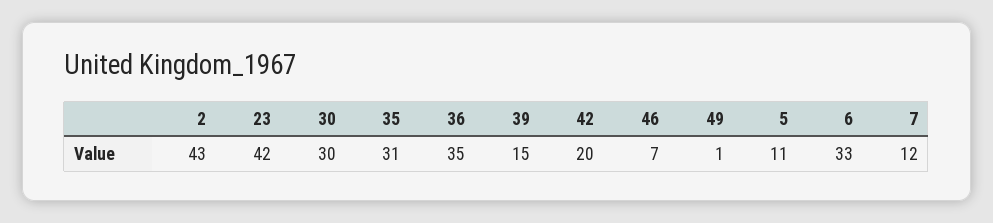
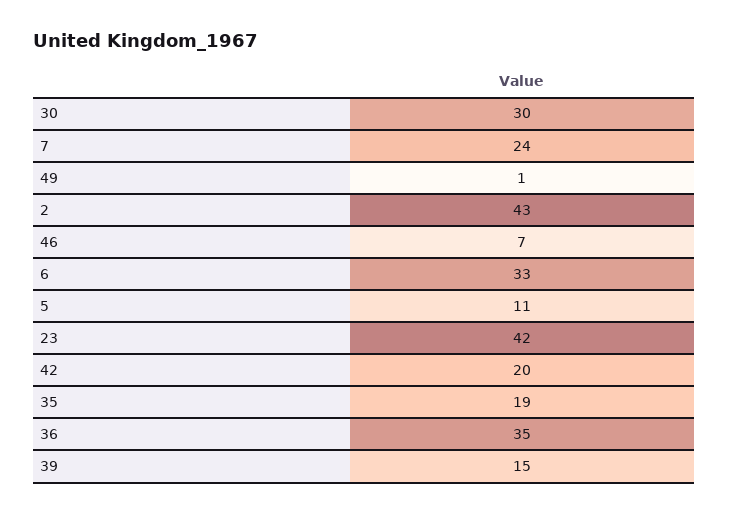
35: 31 -> 19
7: 12 -> 24

